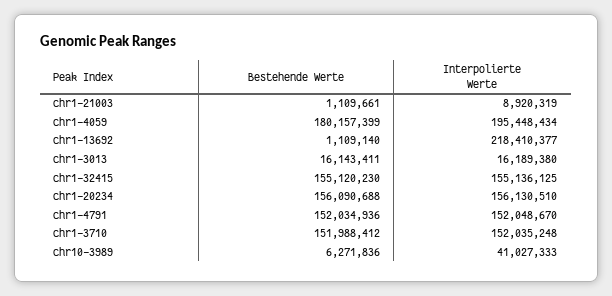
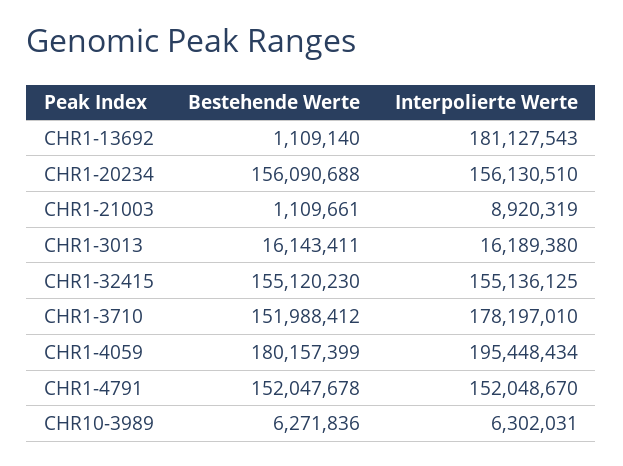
Interpolierte Werte, chr1-13692: 218410377 -> 181127543
Bestehende Werte, chr1-4791: 152034936 -> 152047678
Interpolierte Werte, chr1-3710: 152035248 -> 178197010
Interpolierte Werte, chr10-3989: 41027333 -> 6302031

